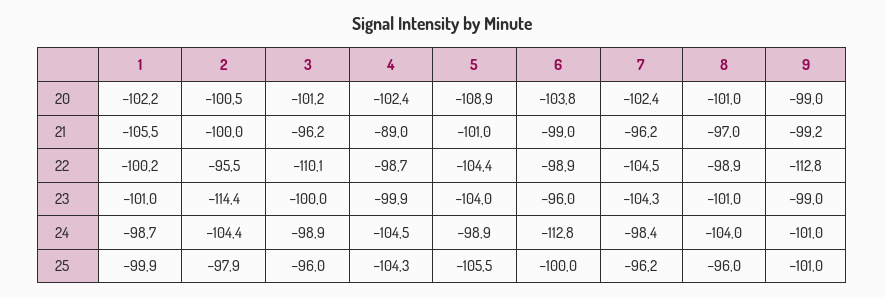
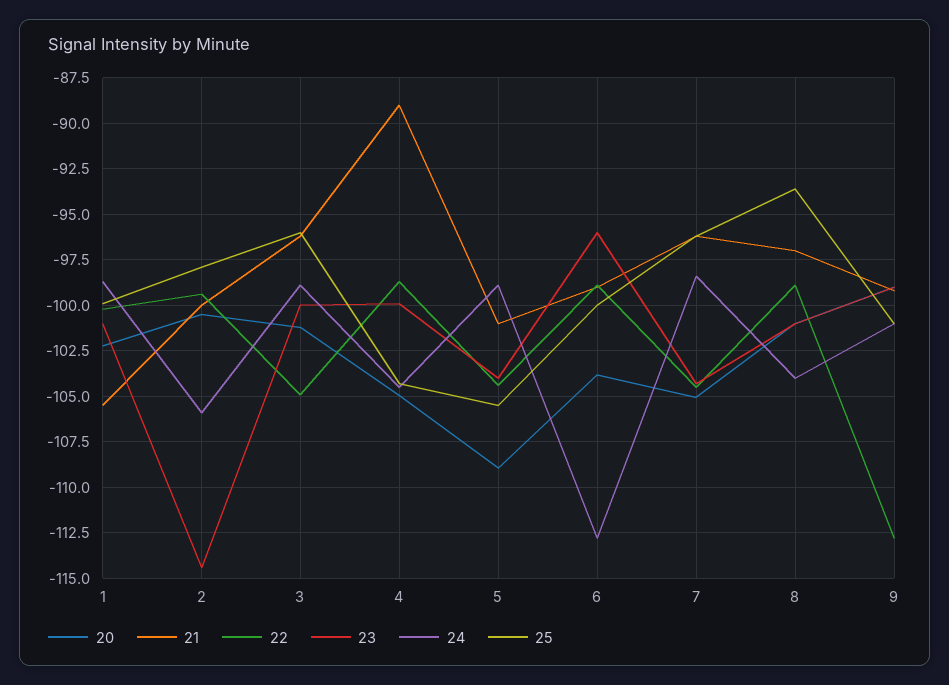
20, 4: -102.4 -> -105
20, 7: -102.4 -> -105
22, 2: -95.5 -> -99.5
22, 3: -110.1 -> -105
24, 2: -104.4 -> -106
25, 8: -96 -> -93.5

